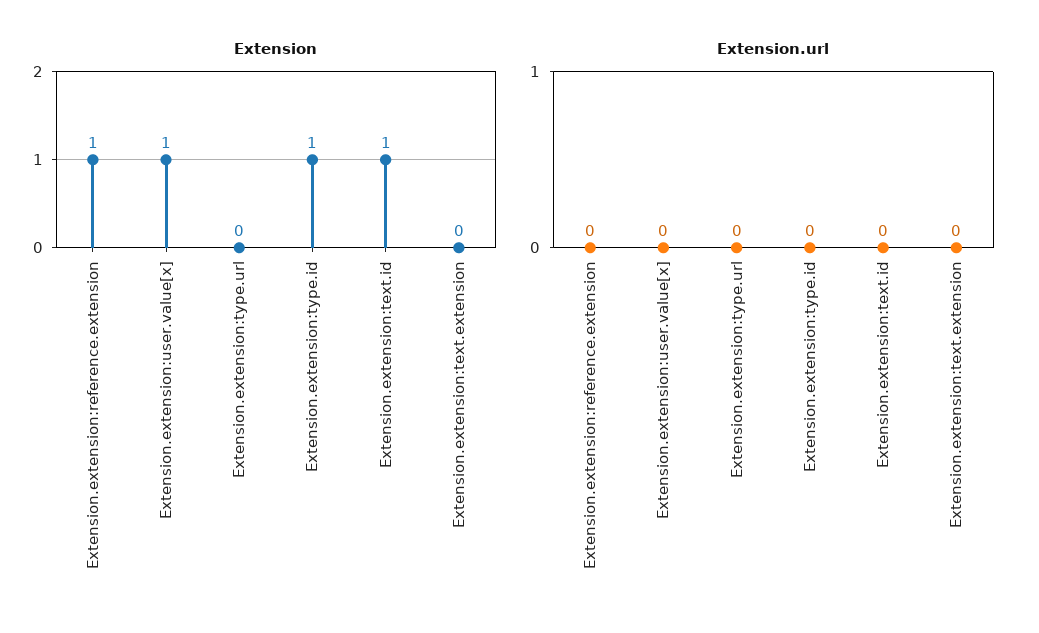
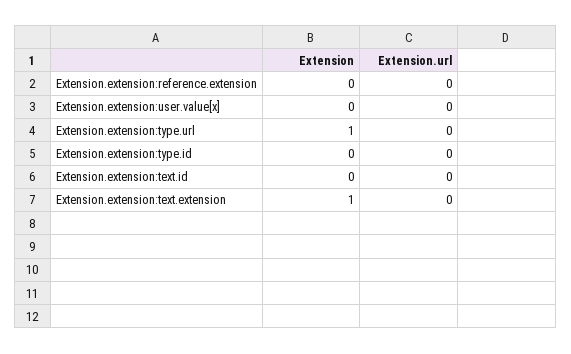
Extension, Extension.extension:reference.extension: 1 -> 0
Extension, Extension.extension:user.value[x]: 1 -> 0
Extension, Extension.extension:type.url: 0 -> 1
Extension, Extension.extension:type.id: 1 -> 0
Extension, Extension.extension:text.id: 1 -> 0
Extension, Extension.extension:text.extension: 0 -> 1

